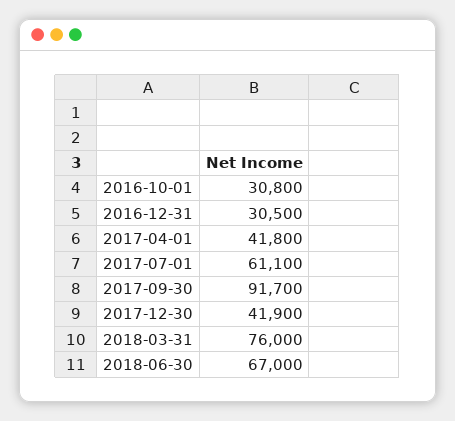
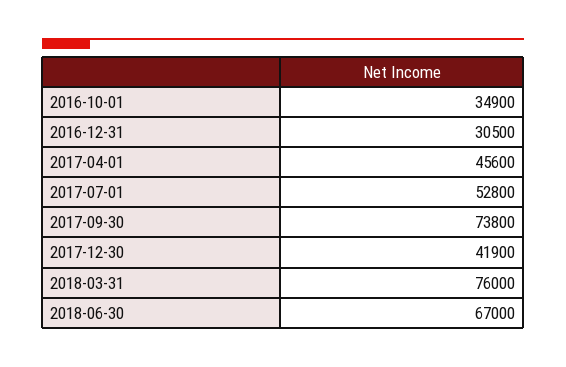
2016-10-01: 30800 -> 34900
2017-04-01: 41800 -> 45600
2017-07-01: 61100 -> 52800
2017-09-30: 91700 -> 73800

